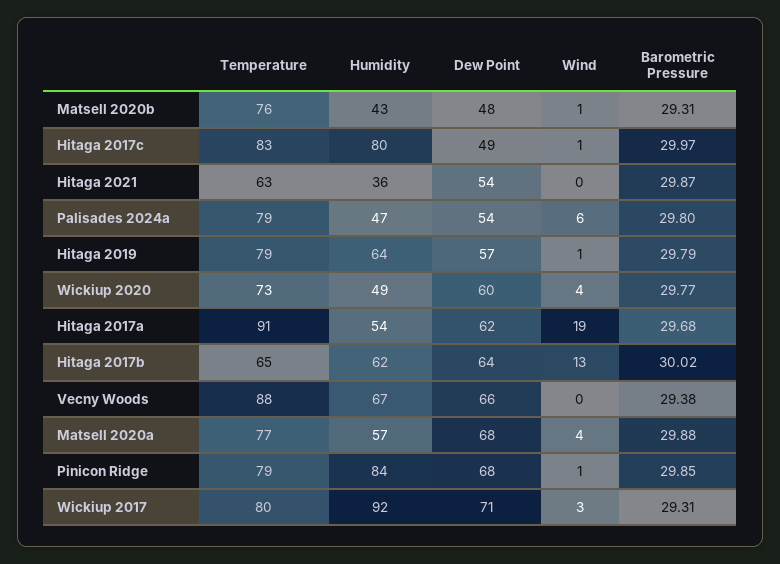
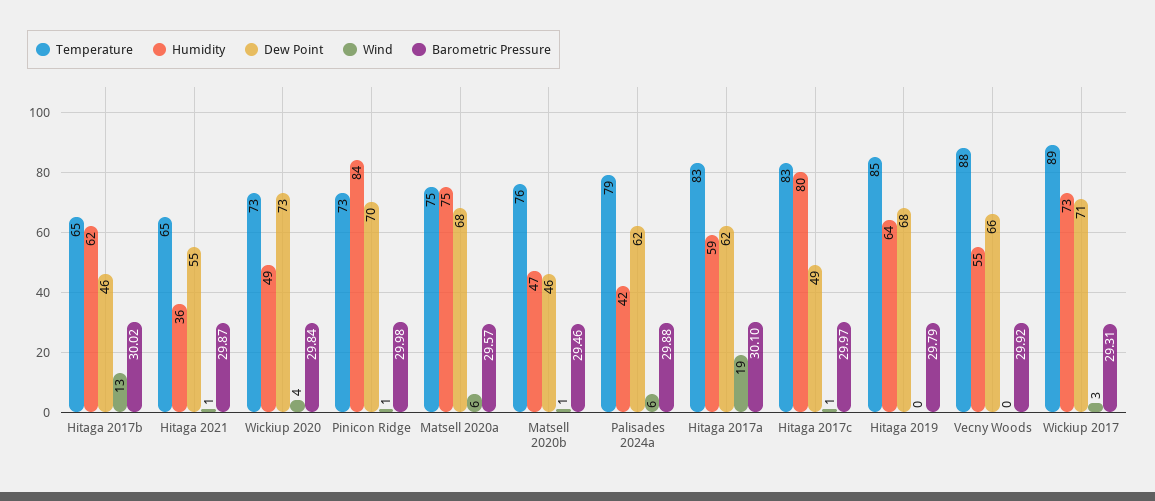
Humidity, Matsell 2020b: 43 -> 47
Dew Point, Matsell 2020b: 48 -> 46
Barometric Pressure, Matsell 2020b: 29.31 -> 29.46
Temperature, Hitaga 2021: 63 -> 65
Dew Point, Hitaga 2021: 54 -> 55
Wind, Hitaga 2021: 0 -> 1
Humidity, Palisades 2024a: 47 -> 42
Dew Point, Palisades 2024a: 54 -> 62
Barometric Pressure, Palisades 2024a: 29.8 -> 29.88
Temperature, Hitaga 2019: 79 -> 85
Dew Point, Hitaga 2019: 57 -> 68
Wind, Hitaga 2019: 1 -> 0
Dew Point, Wickiup 2020: 60 -> 73
Barometric Pressure, Wickiup 2020: 29.77 -> 29.84
Temperature, Hitaga 2017a: 91 -> 83
Humidity, Hitaga 2017a: 54 -> 59
Barometric Pressure, Hitaga 2017a: 29.68 -> 30.1
Dew Point, Hitaga 2017b: 64 -> 46
Humidity, Vecny Woods: 67 -> 55
Barometric Pressure, Vecny Woods: 29.38 -> 29.92
Temperature, Matsell 2020a: 77 -> 75
Humidity, Matsell 2020a: 57 -> 75
Wind, Matsell 2020a: 4 -> 6
Barometric Pressure, Matsell 2020a: 29.88 -> 29.57
Temperature, Pinicon Ridge: 79 -> 73
Dew Point, Pinicon Ridge: 68 -> 70
Barometric Pressure, Pinicon Ridge: 29.85 -> 29.98
Temperature, Wickiup 2017: 80 -> 89
Humidity, Wickiup 2017: 92 -> 73

